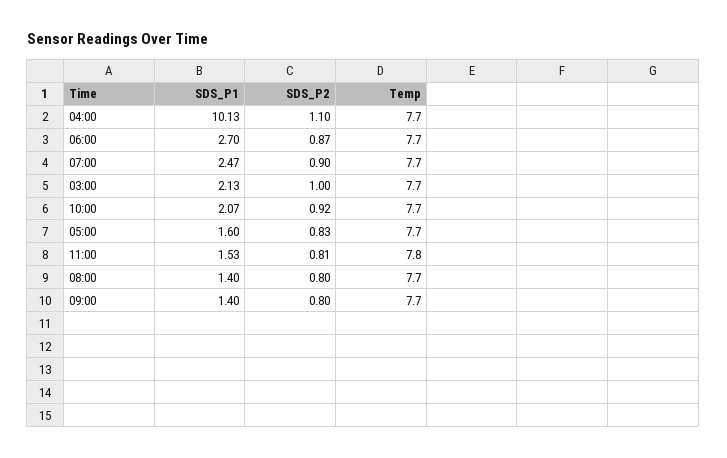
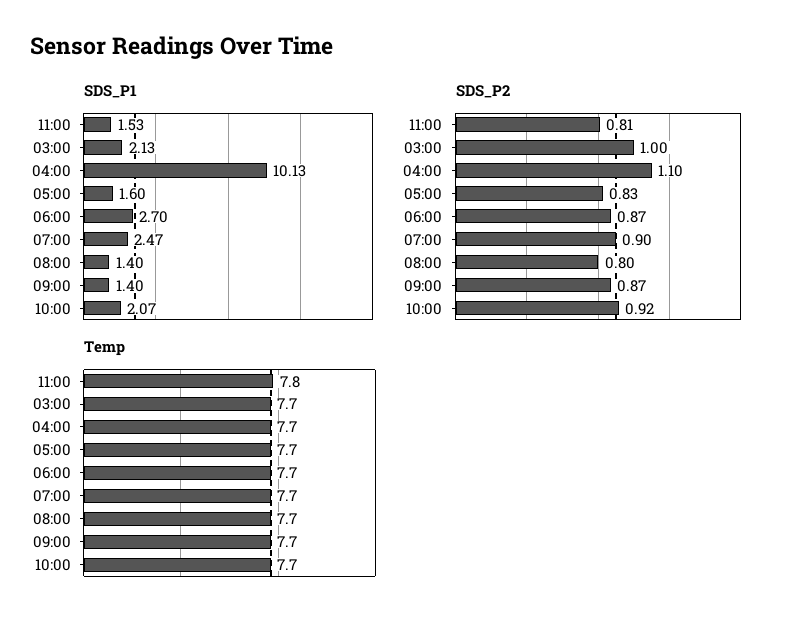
SDS_P2, 09:00: 0.8 -> 0.87

